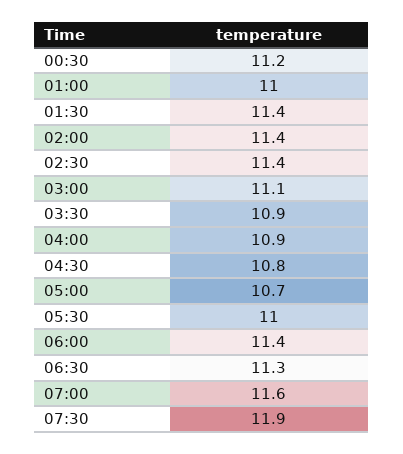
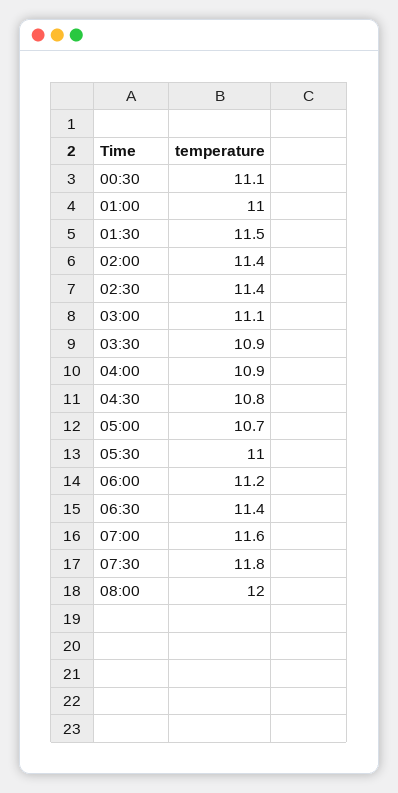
00:30: 11.2 -> 11.1
01:30: 11.4 -> 11.5
06:00: 11.4 -> 11.2
06:30: 11.3 -> 11.4
07:30: 11.9 -> 11.8
08:00: none -> 12

